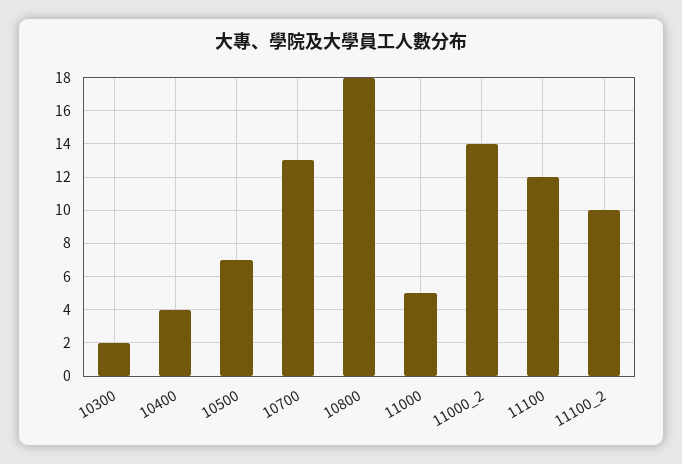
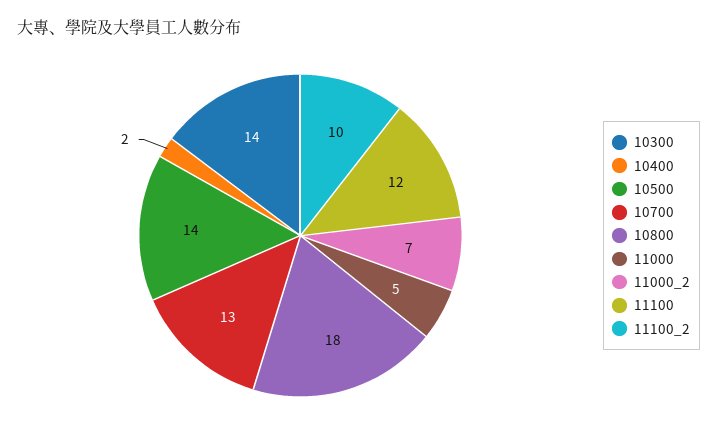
10300: 2 -> 14
10400: 4 -> 2
10500: 7 -> 14
11000_2: 14 -> 7

